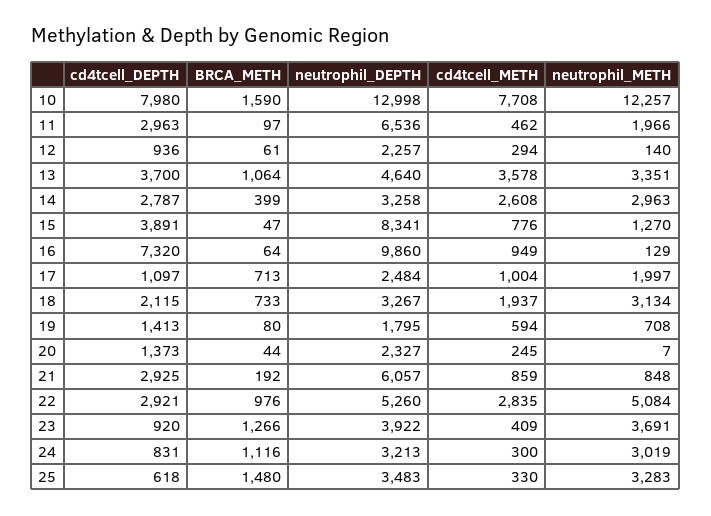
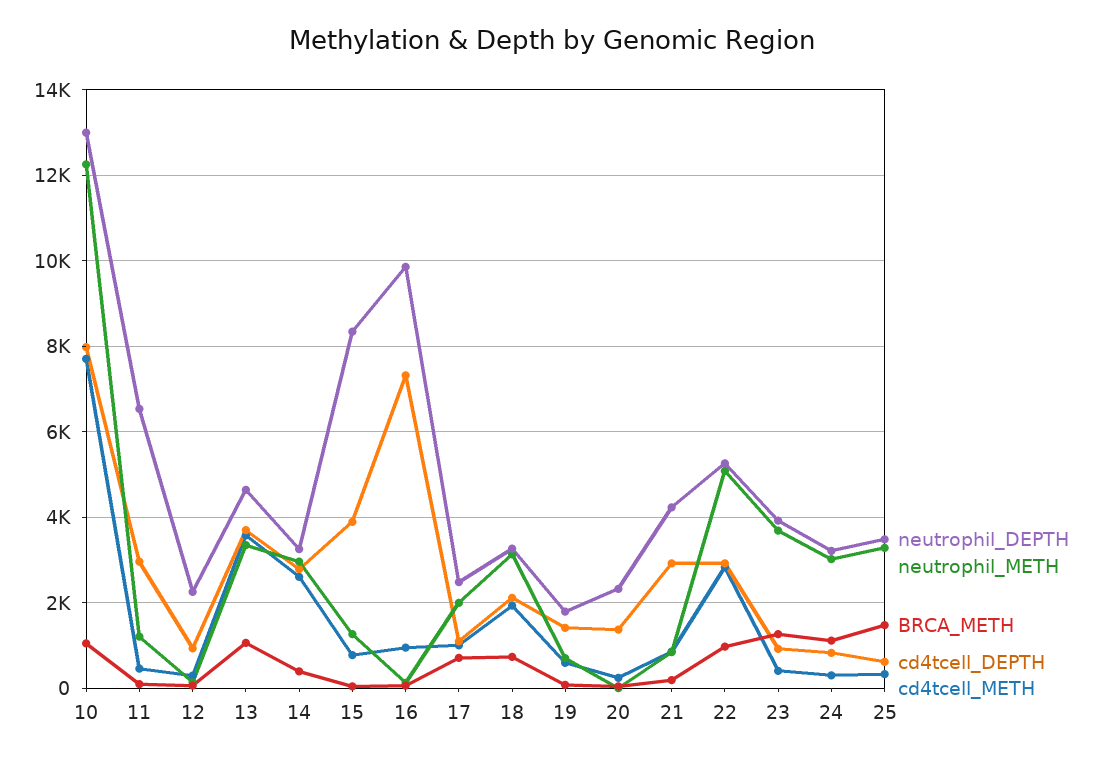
BRCA_METH, 10: 1590 -> 1000
neutrophil_METH, 11: 1966 -> 1200
neutrophil_DEPTH, 21: 6057 -> 4200

